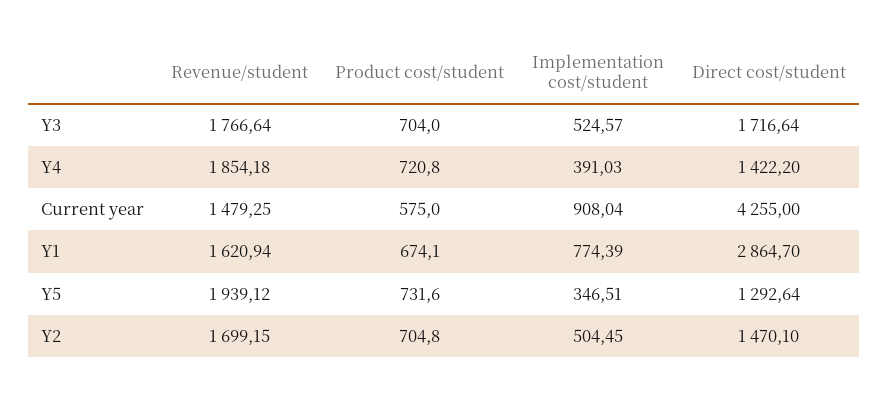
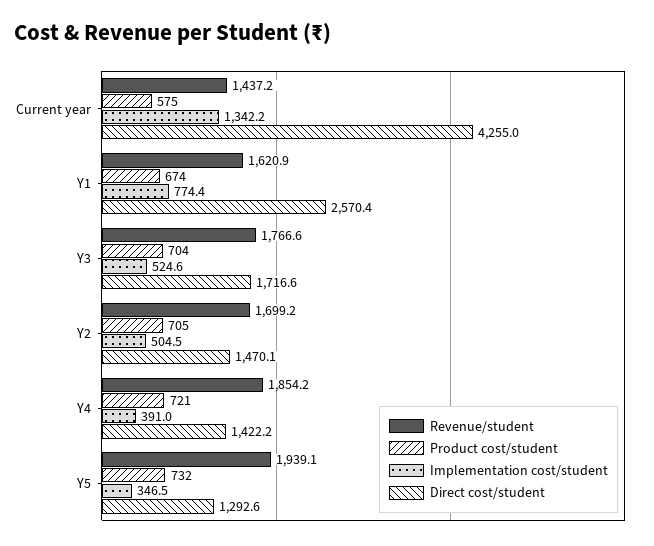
Revenue/student, Current year: 1479.25 -> 1437.2
Implementation cost/student, Current year: 908.04 -> 1342.2
Direct cost/student, Y1: 2864.7 -> 2570.4

